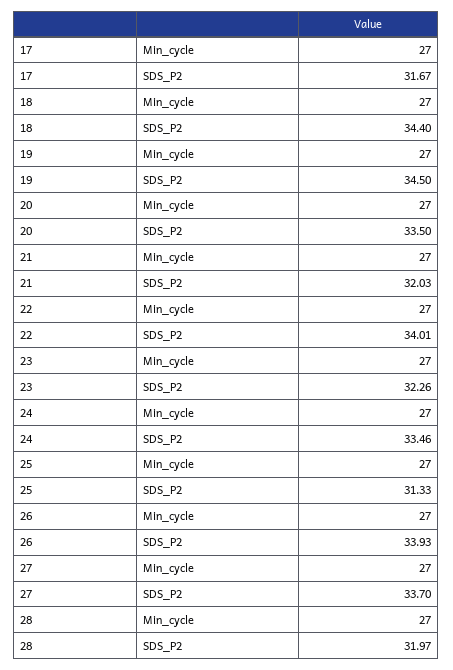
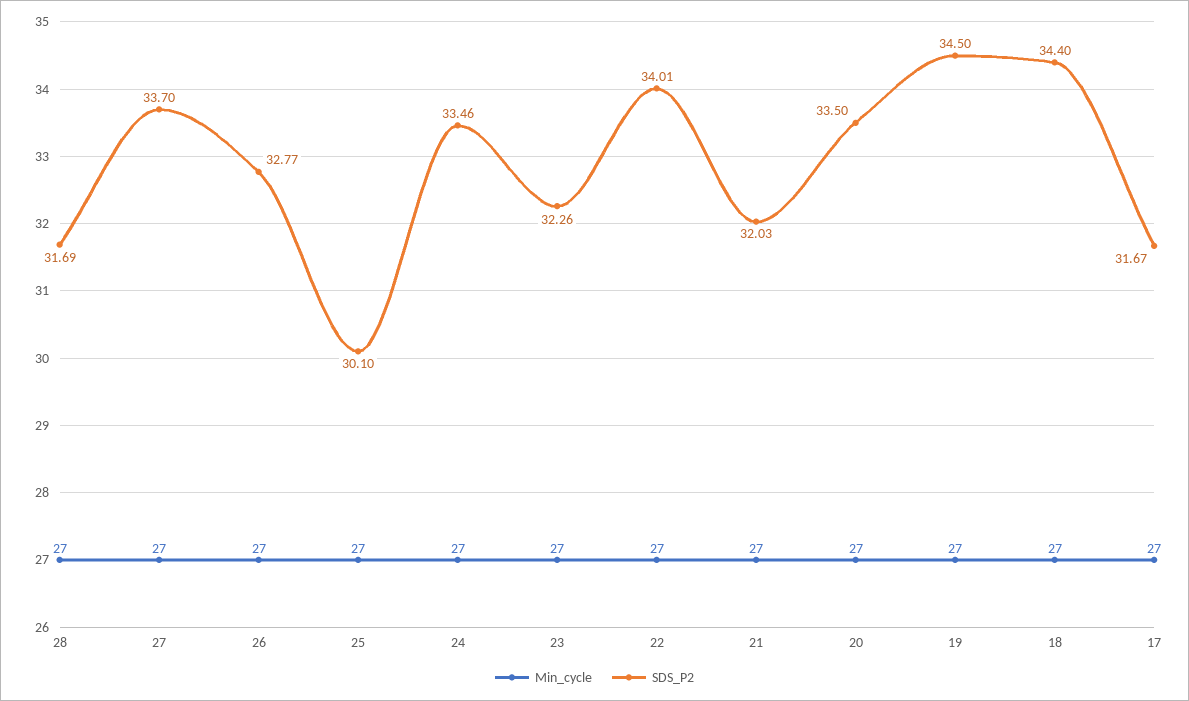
SDS_P2, 25: 31.33 -> 30.1
SDS_P2, 26: 33.93 -> 32.77
SDS_P2, 28: 31.97 -> 31.69

